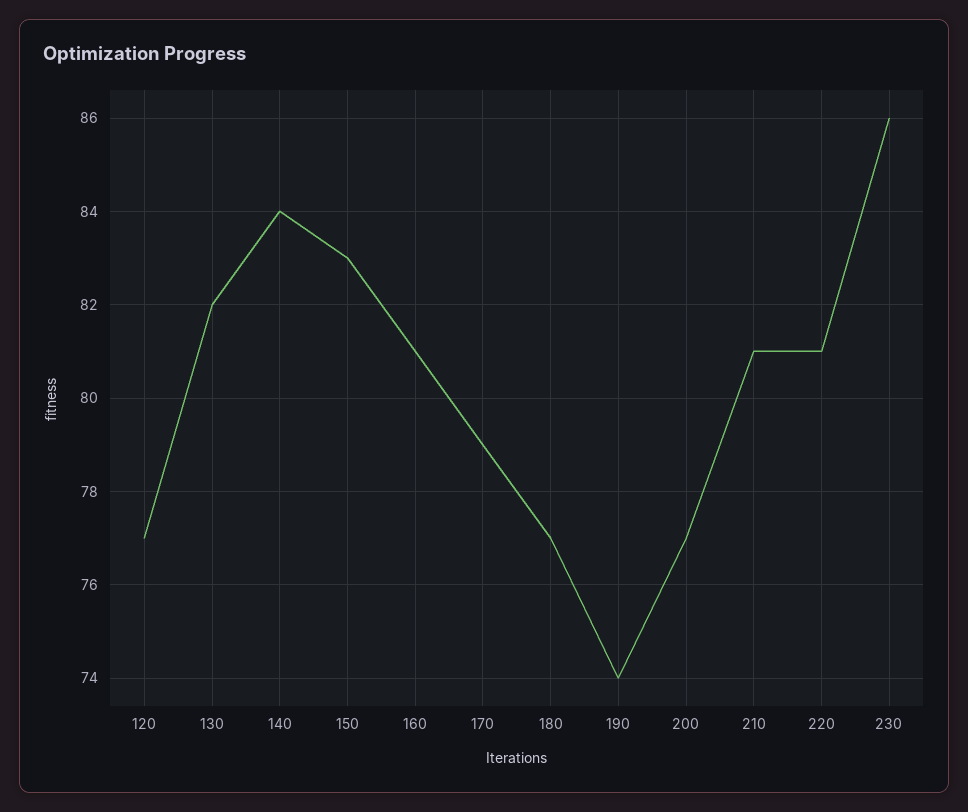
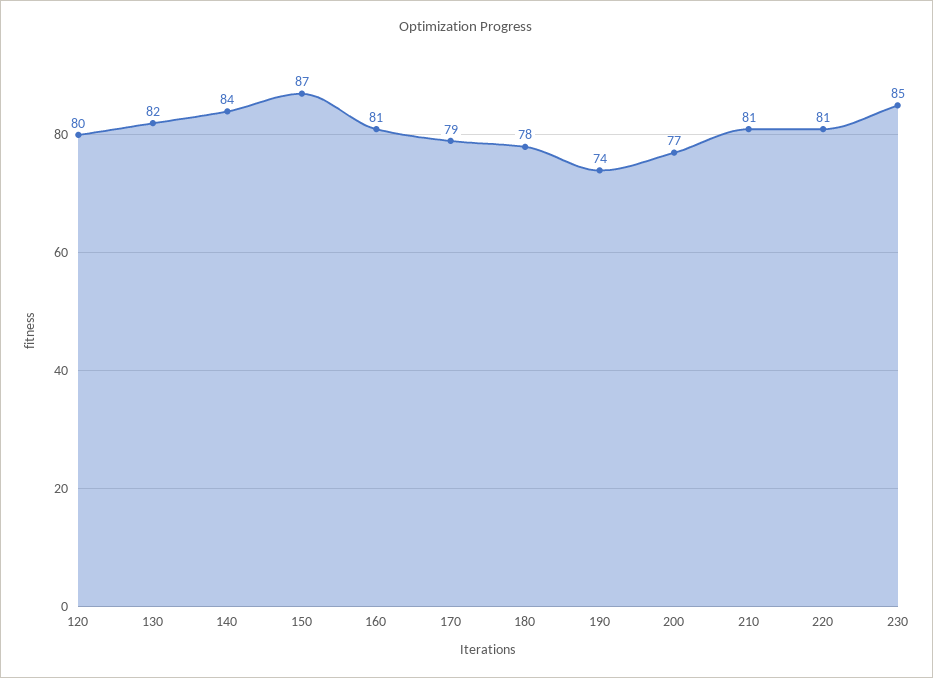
120: 77 -> 80
150: 83 -> 87
180: 77 -> 78
230: 86 -> 85

